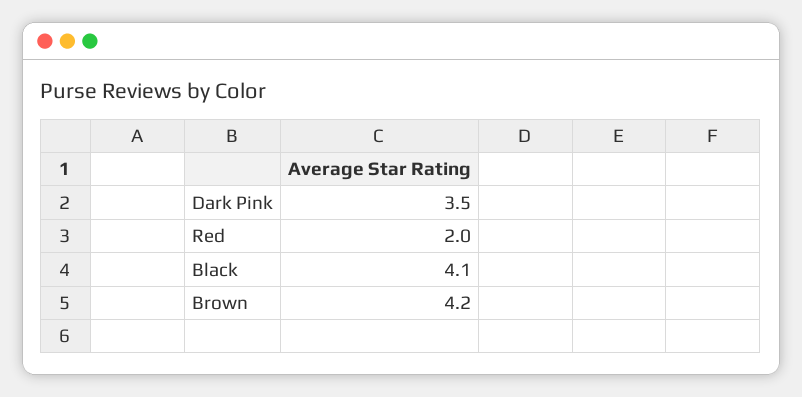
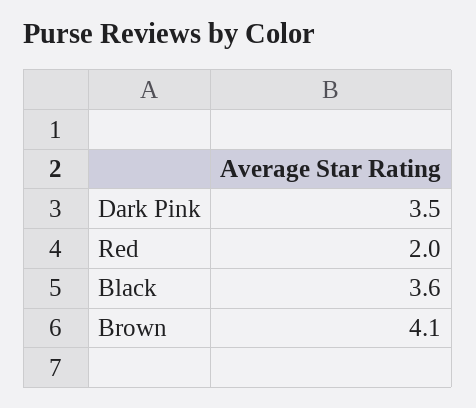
Black: 4.1 -> 3.6
Brown: 4.2 -> 4.1

